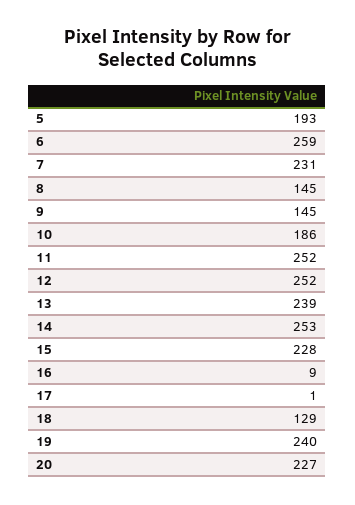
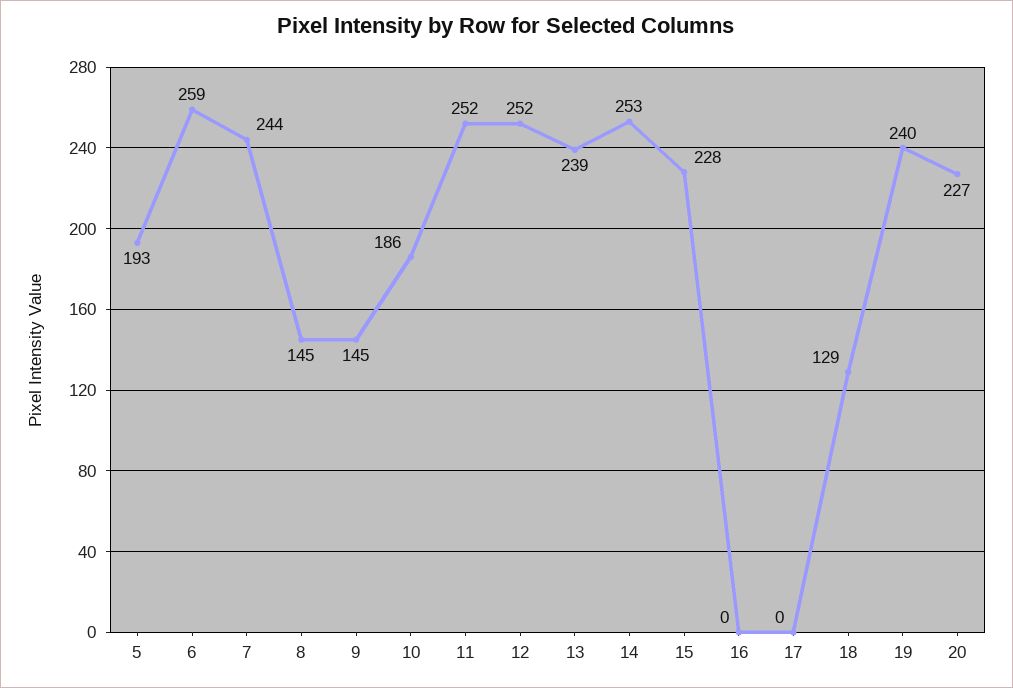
7: 231 -> 244
16: 9 -> 0
17: 1 -> 0

